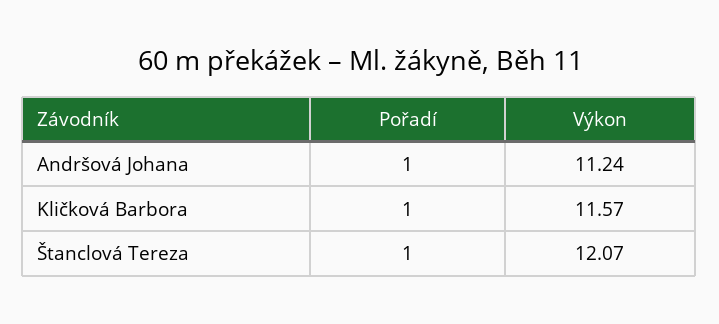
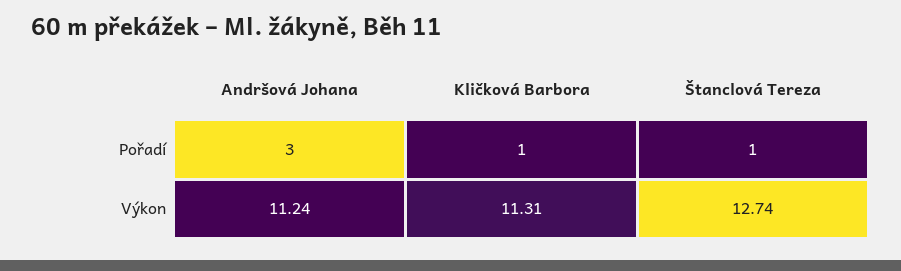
Pořadí, Andršová Johana: 1 -> 3
Výkon, Kličková Barbora: 11.57 -> 11.31
Výkon, Štanclová Tereza: 12.07 -> 12.74

